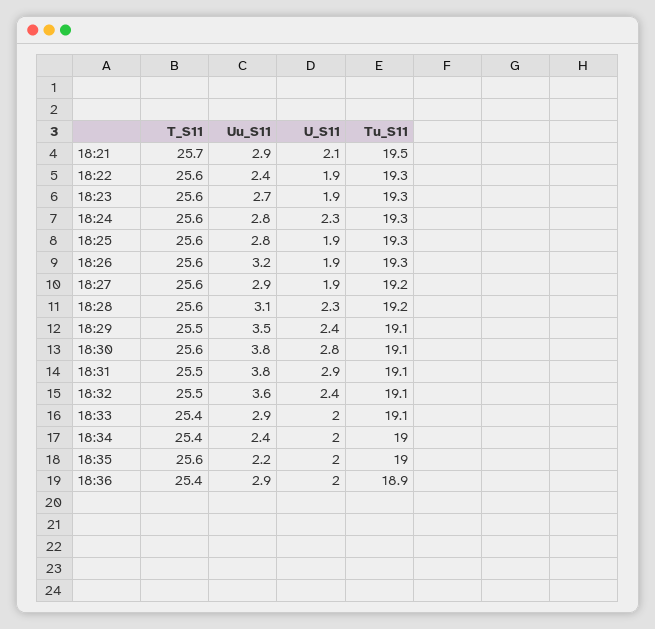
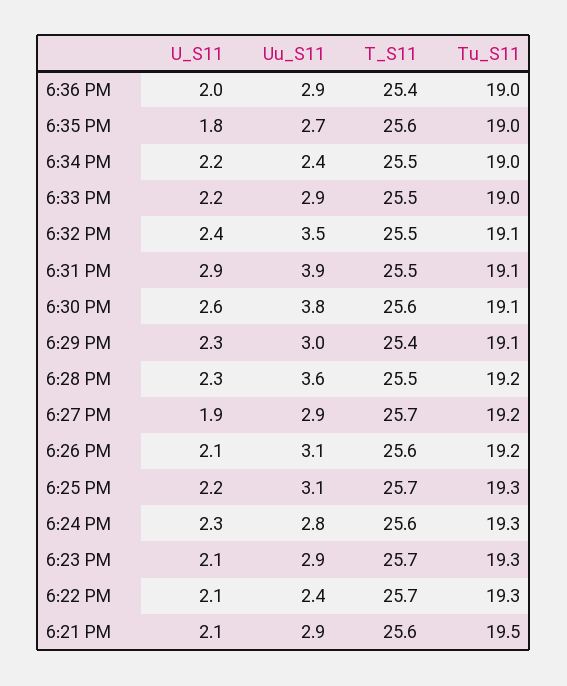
T_S11, 18:21: 25.7 -> 25.6
T_S11, 18:22: 25.6 -> 25.7
U_S11, 18:22: 1.9 -> 2.1
T_S11, 18:23: 25.6 -> 25.7
Uu_S11, 18:23: 2.7 -> 2.9
U_S11, 18:23: 1.9 -> 2.1
T_S11, 18:25: 25.6 -> 25.7
Uu_S11, 18:25: 2.8 -> 3.1
U_S11, 18:25: 1.9 -> 2.2
Uu_S11, 18:26: 3.2 -> 3.1
U_S11, 18:26: 1.9 -> 2.1
Tu_S11, 18:26: 19.3 -> 19.2
T_S11, 18:27: 25.6 -> 25.7
T_S11, 18:28: 25.6 -> 25.5
Uu_S11, 18:28: 3.1 -> 3.6
T_S11, 18:29: 25.5 -> 25.4
Uu_S11, 18:29: 3.5 -> 3
U_S11, 18:29: 2.4 -> 2.3
U_S11, 18:30: 2.8 -> 2.6
Uu_S11, 18:31: 3.8 -> 3.9
Uu_S11, 18:32: 3.6 -> 3.5
T_S11, 18:33: 25.4 -> 25.5
U_S11, 18:33: 2 -> 2.2
Tu_S11, 18:33: 19.1 -> 19
T_S11, 18:34: 25.4 -> 25.5
U_S11, 18:34: 2 -> 2.2
Uu_S11, 18:35: 2.2 -> 2.7
U_S11, 18:35: 2 -> 1.8
Tu_S11, 18:36: 18.9 -> 19

